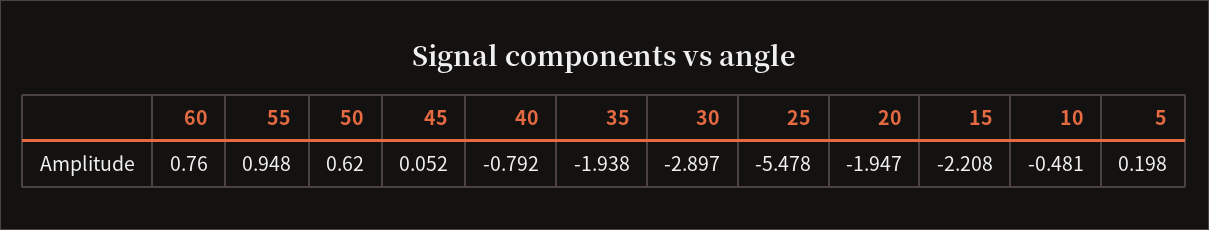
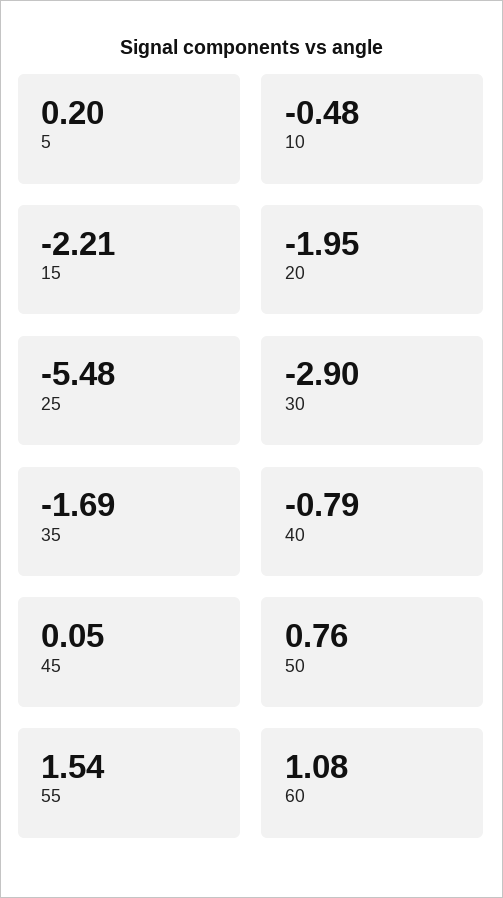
60: 0.76 -> 1.08
55: 0.948 -> 1.54
50: 0.62 -> 0.76
35: -1.938 -> -1.69

